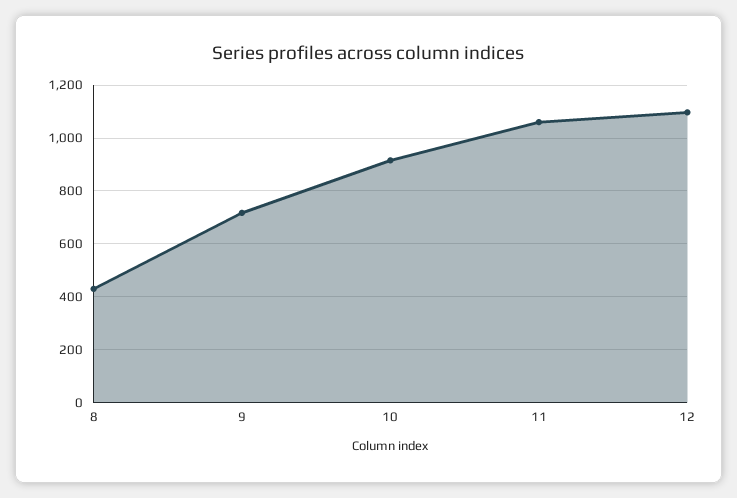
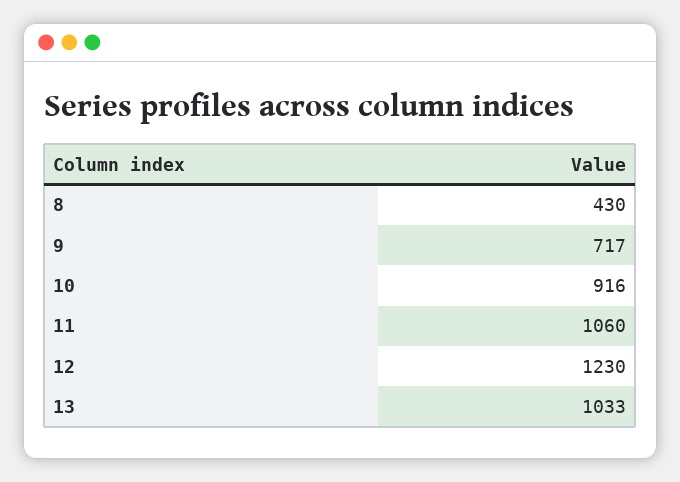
12: 1100 -> 1230
13: none -> 1033

